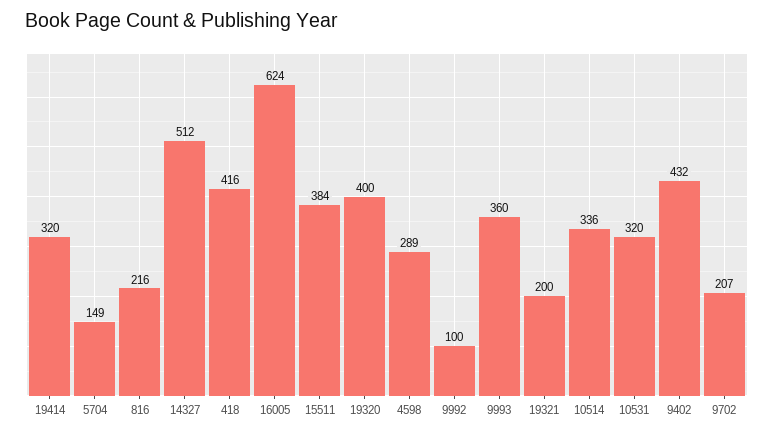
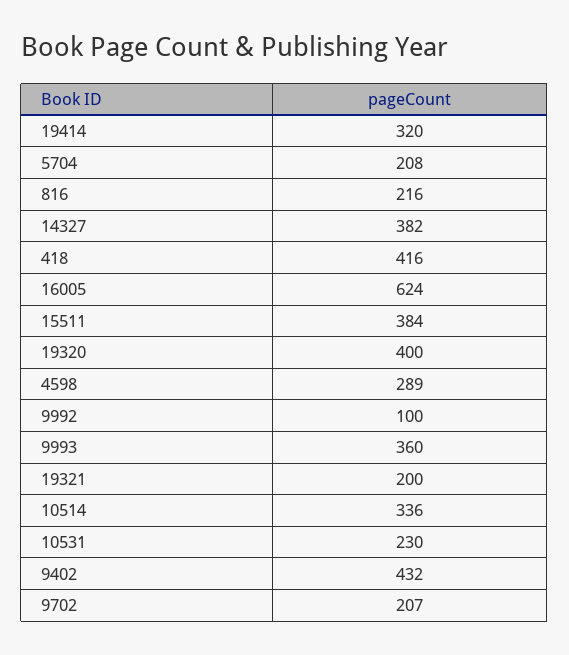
5704: 149 -> 208
14327: 512 -> 382
10531: 320 -> 230

